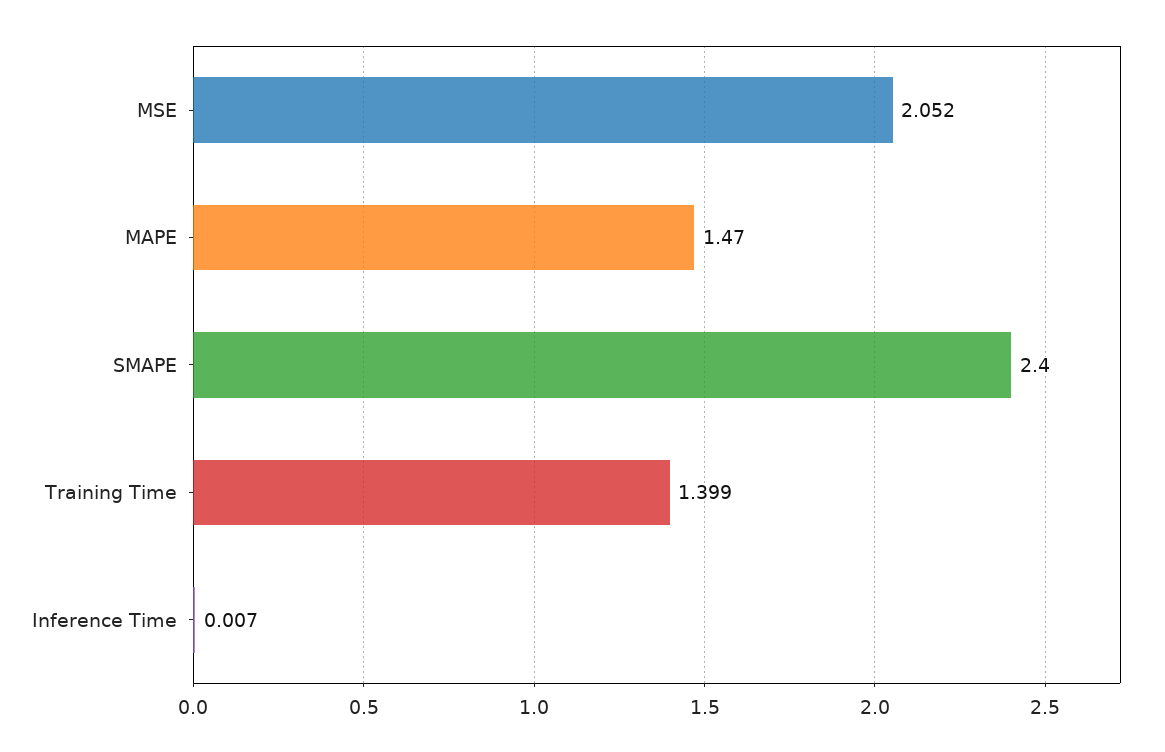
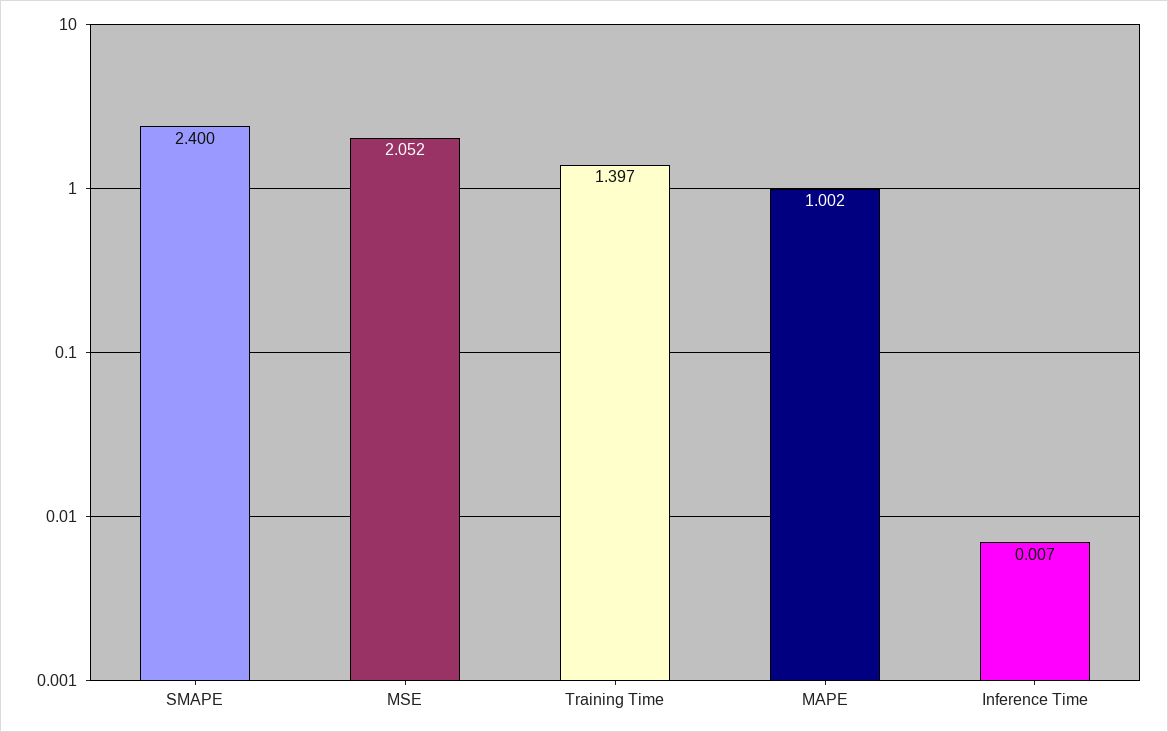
MAPE: 1.47 -> 1.002
Training Time: 1.399 -> 1.397

